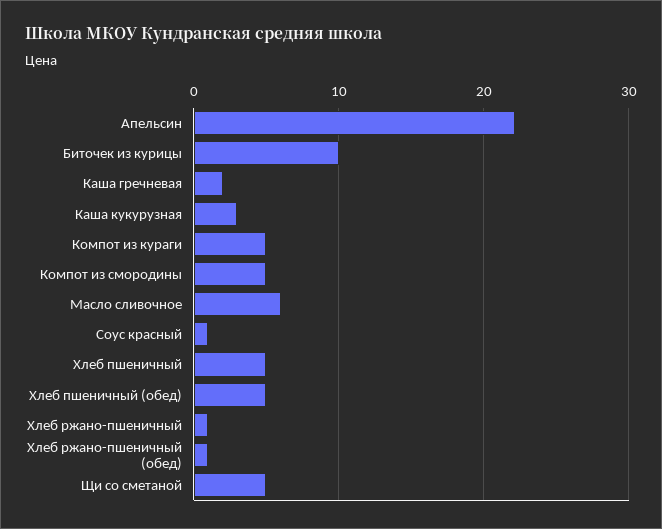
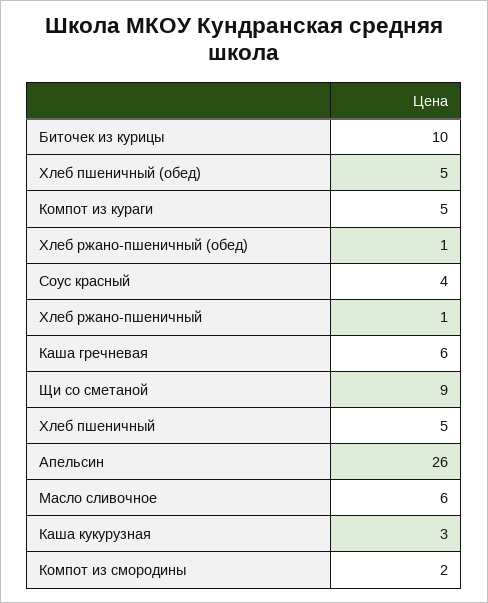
Апельсин: 22 -> 26
Каша гречневая: 2 -> 6
Компот из смородины: 5 -> 2
Соус красный: 1 -> 4
Щи со сметаной: 5 -> 9

